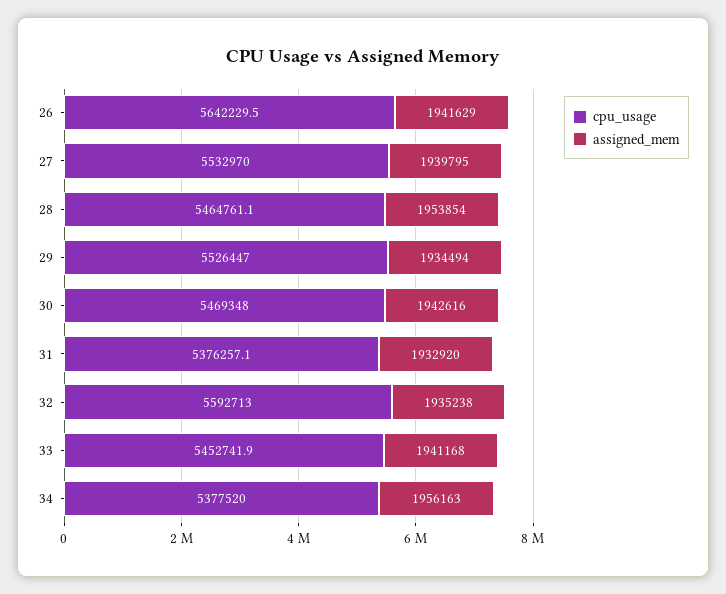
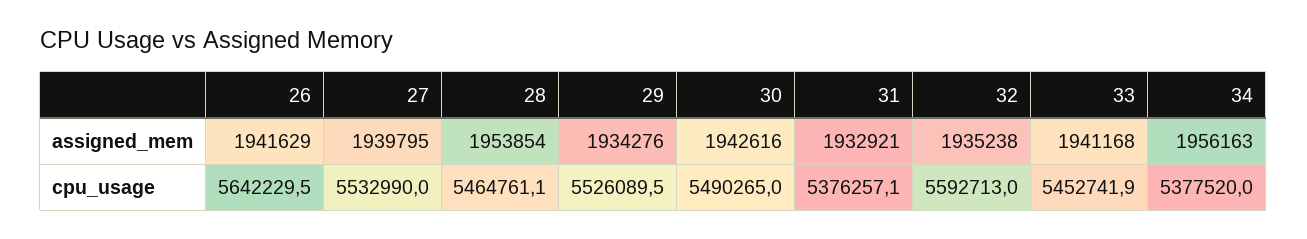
cpu_usage, 27: 5532970 -> 5532990
cpu_usage, 29: 5526447 -> 5526089.5
assigned_mem, 29: 1934494 -> 1934276
cpu_usage, 30: 5469348 -> 5490265
assigned_mem, 31: 1932920 -> 1932921

